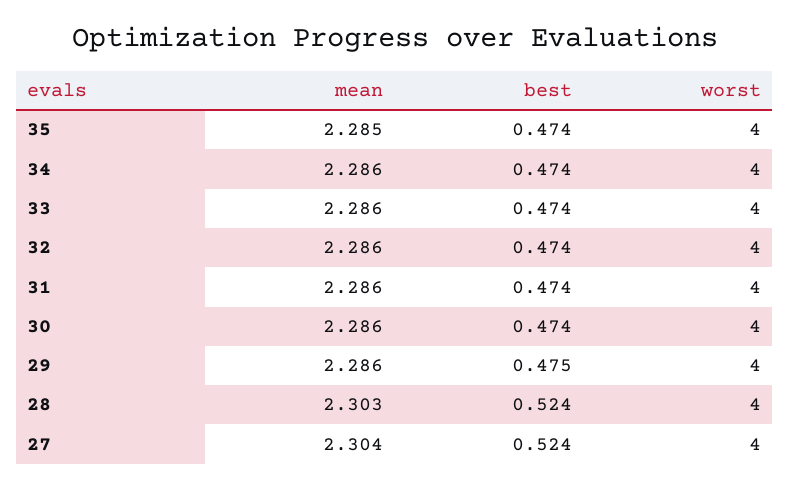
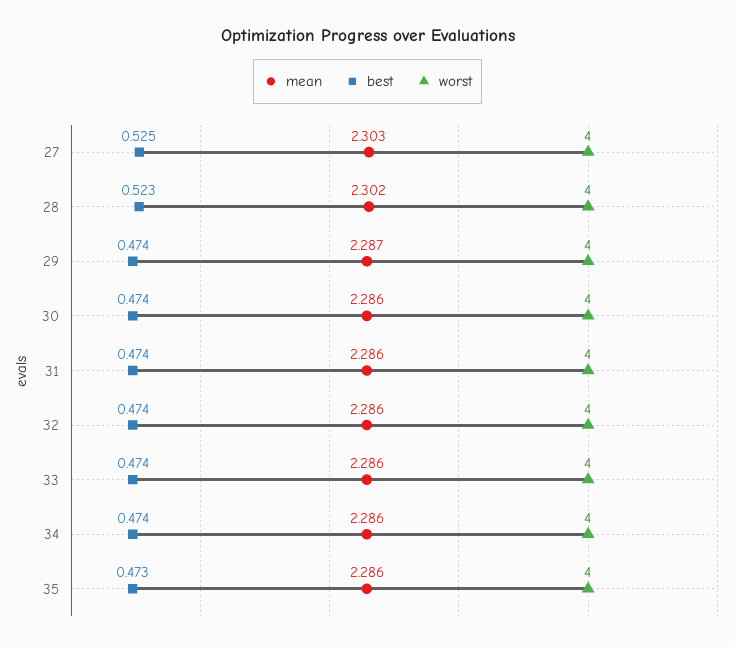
mean, 35: 2.285 -> 2.286
best, 35: 0.474 -> 0.473
mean, 29: 2.286 -> 2.287
best, 29: 0.475 -> 0.474
mean, 28: 2.303 -> 2.302
best, 28: 0.524 -> 0.523
mean, 27: 2.304 -> 2.303
best, 27: 0.524 -> 0.525

